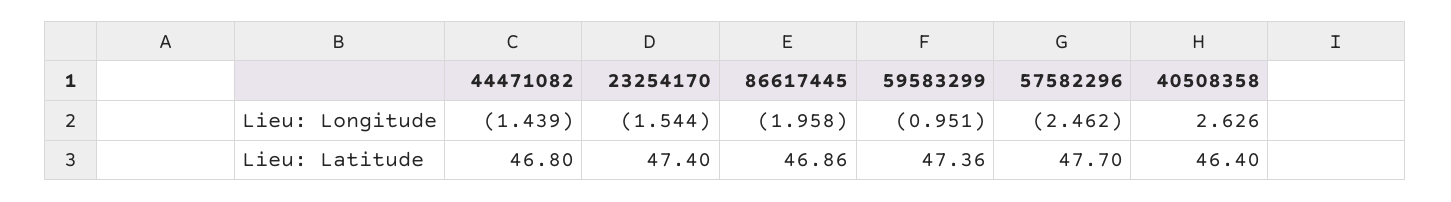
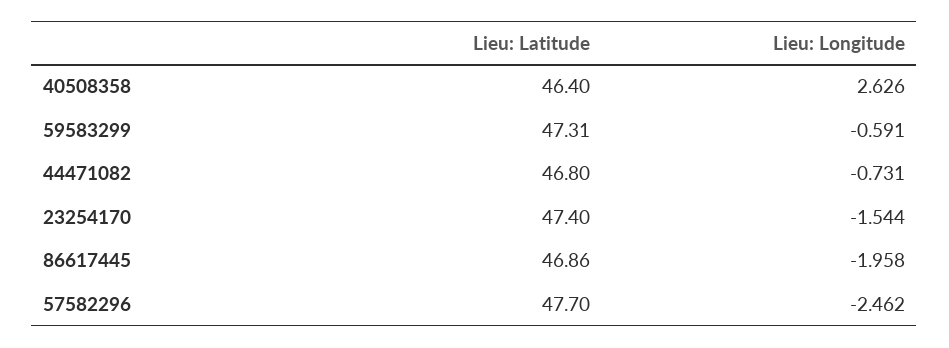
44471082, Lieu: Longitude: -1.439 -> -0.731
59583299, Lieu: Longitude: -0.951 -> -0.591
59583299, Lieu: Latitude: 47.36 -> 47.31

